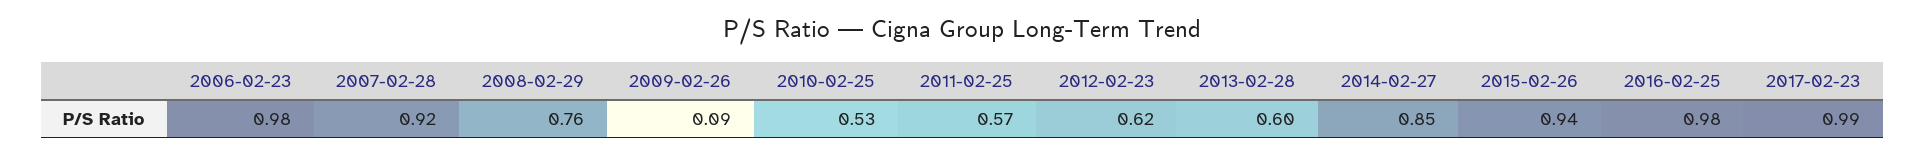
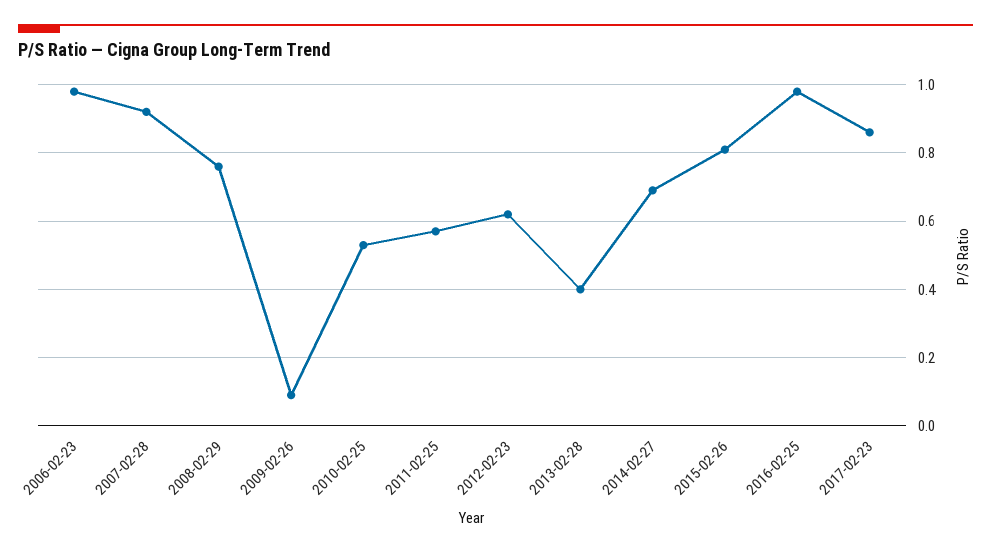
2013-02-28: 0.6 -> 0.4
2014-02-27: 0.85 -> 0.7
2015-02-26: 0.94 -> 0.8
2017-02-23: 0.99 -> 0.85

